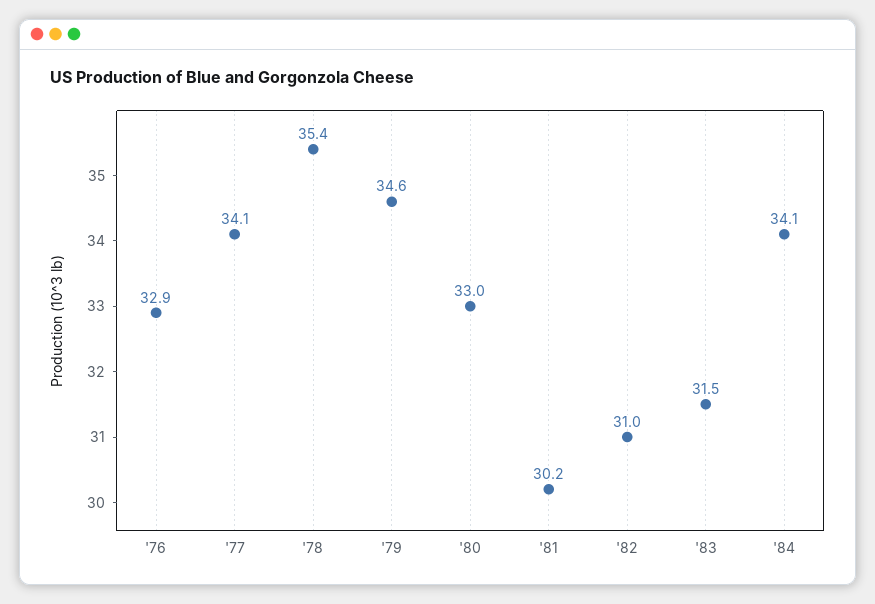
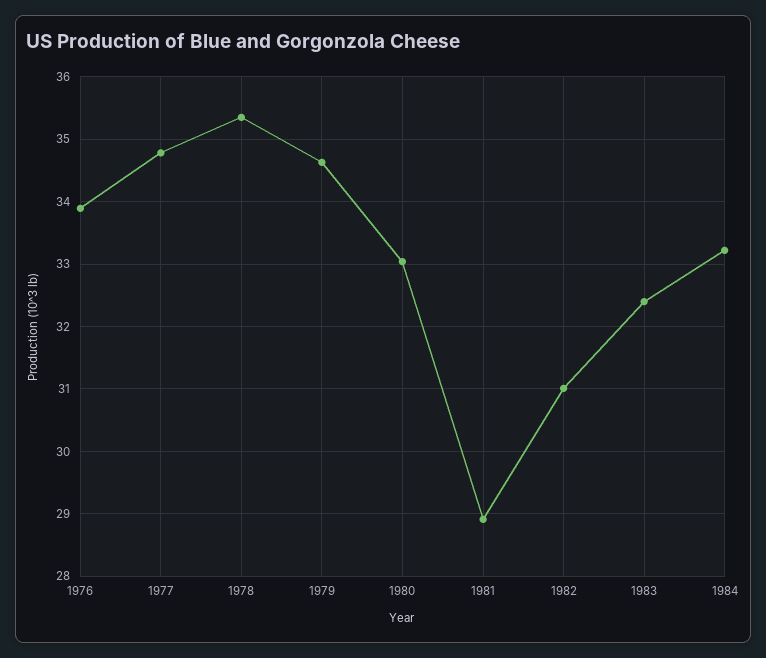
'76: 32.9 -> 33.9
'77: 34.1 -> 34.8
'81: 30.2 -> 28.9
'83: 31.5 -> 32.4
'84: 34.1 -> 33.2

